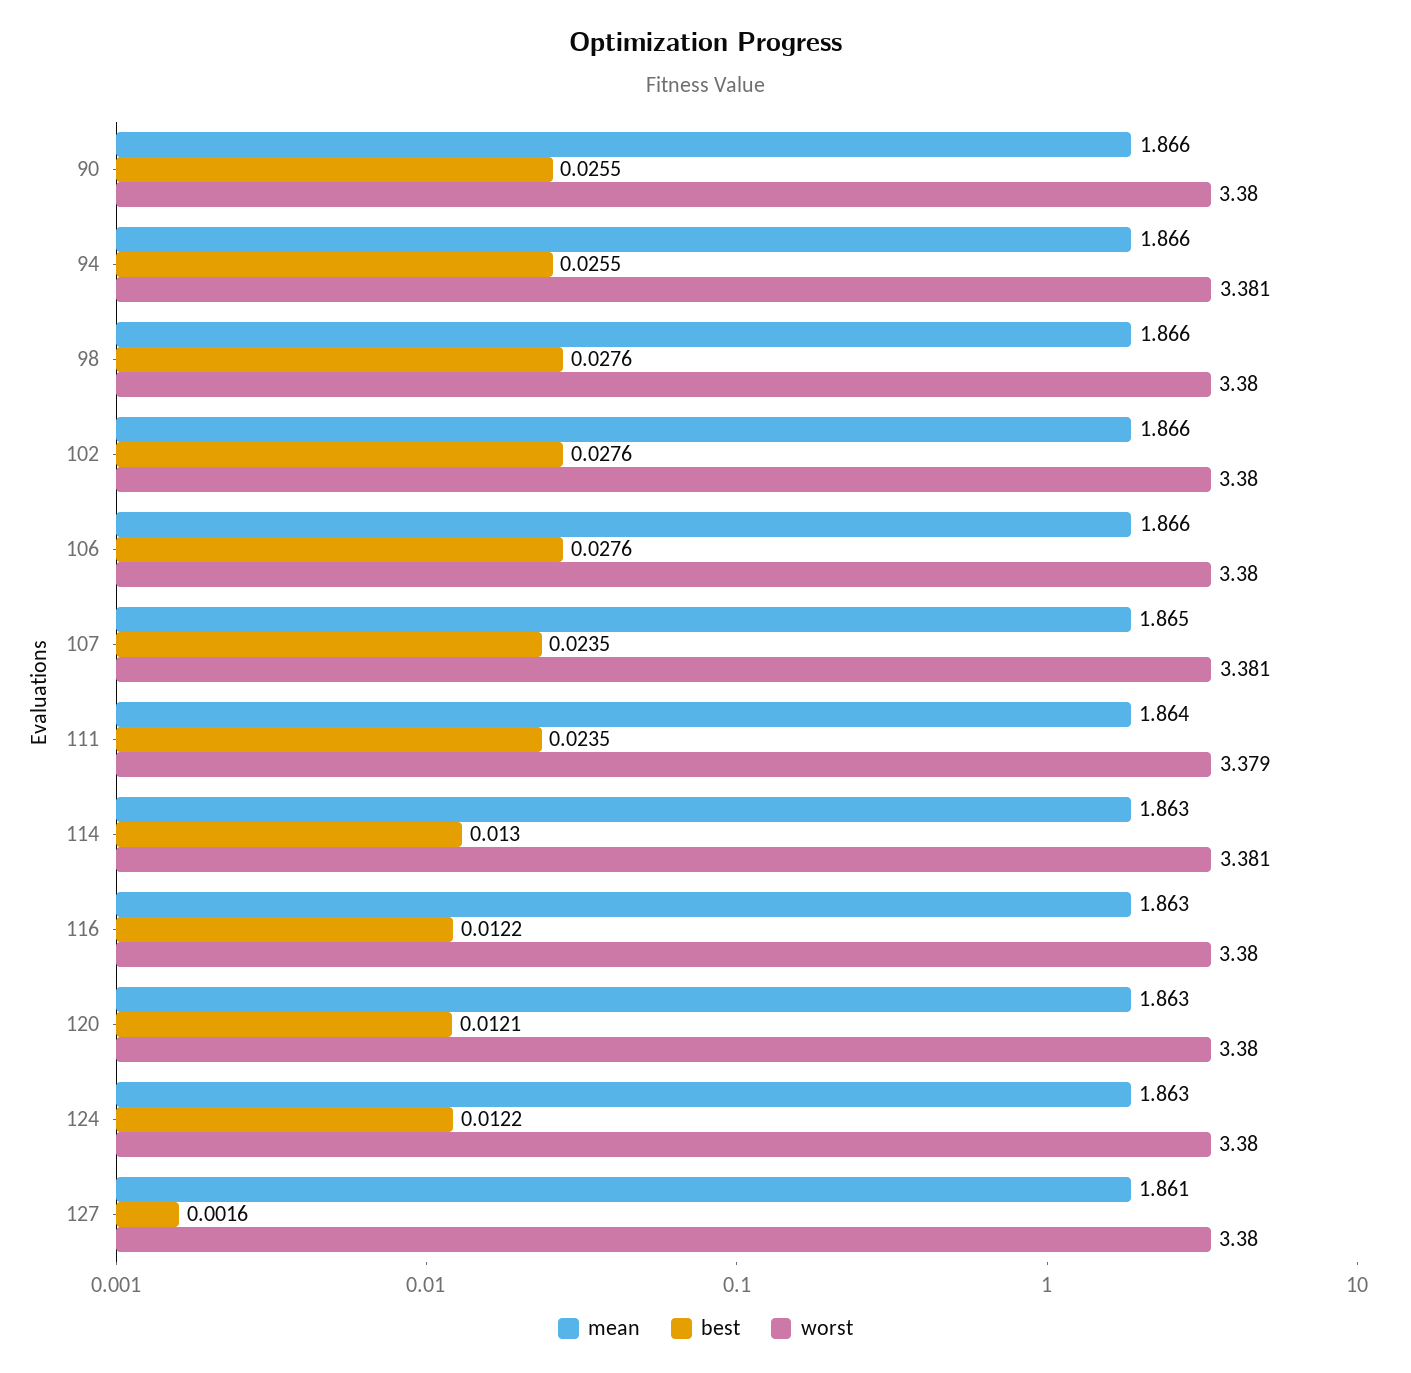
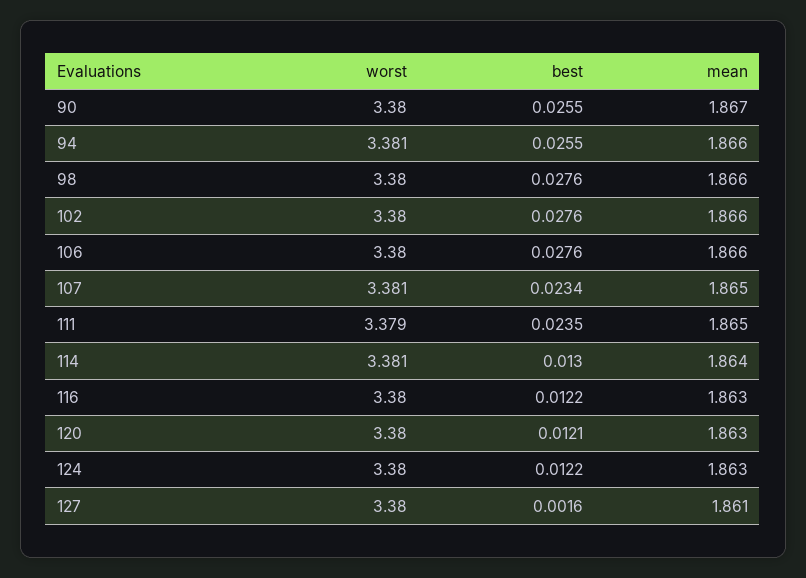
mean, 90: 1.866 -> 1.867
best, 107: 0.0235 -> 0.0234
mean, 111: 1.864 -> 1.865
mean, 114: 1.863 -> 1.864

